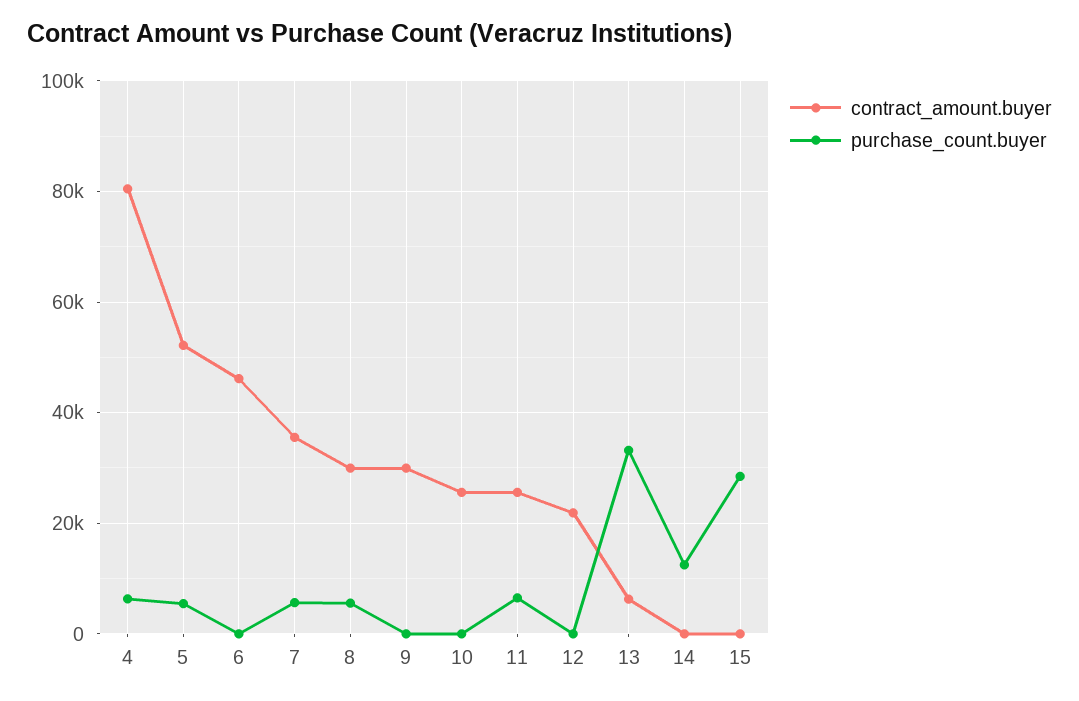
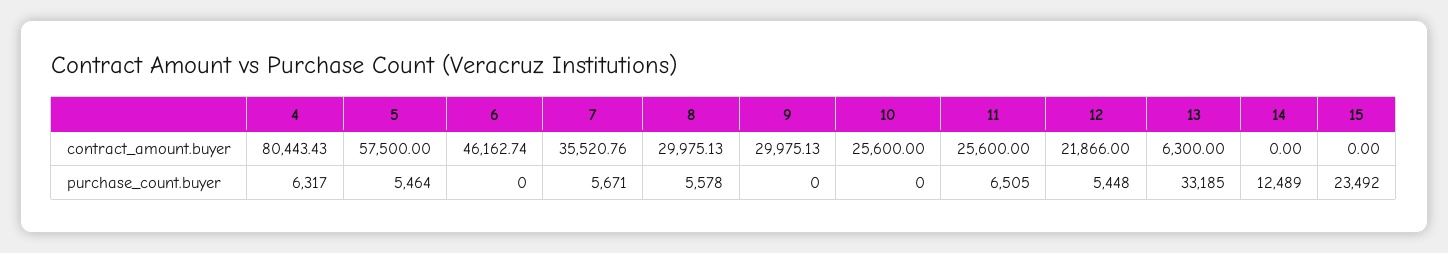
contract_amount.buyer, 5: 52000 -> 57500
purchase_count.buyer, 12: 0 -> 5448
purchase_count.buyer, 15: 28000 -> 23492

